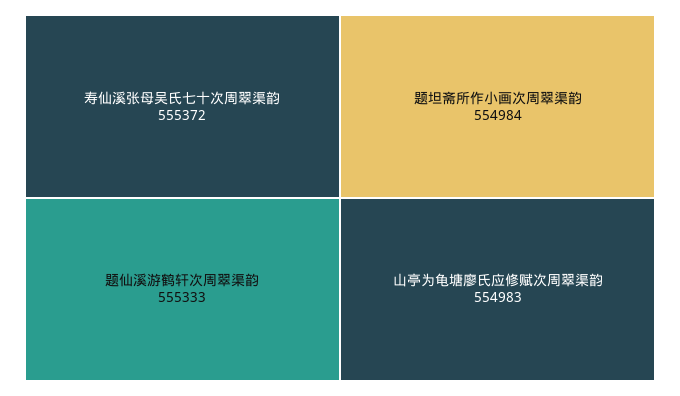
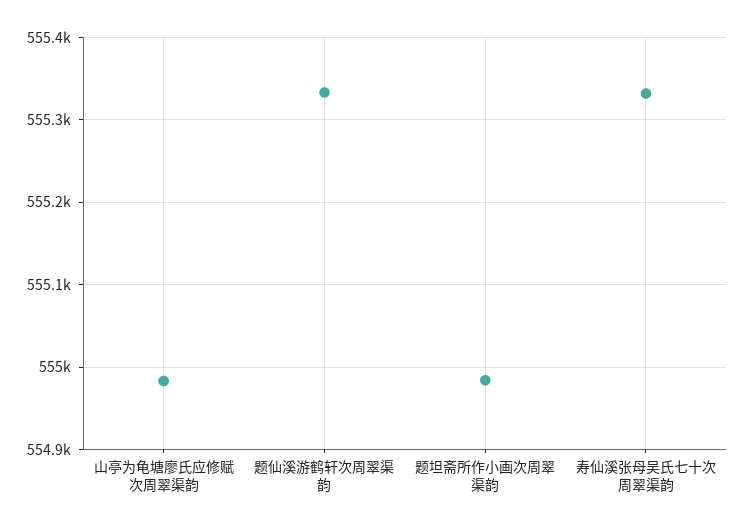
寿仙溪张母吴氏七十次周翠渠韵: 555372 -> 555330

